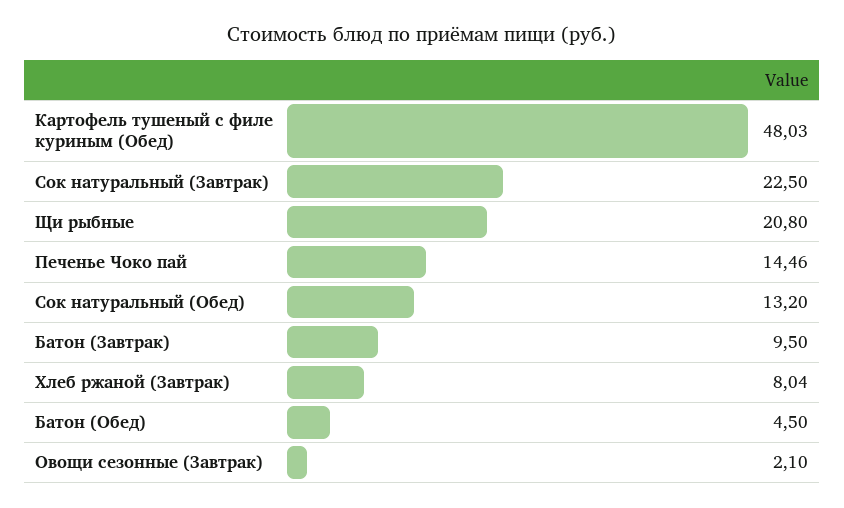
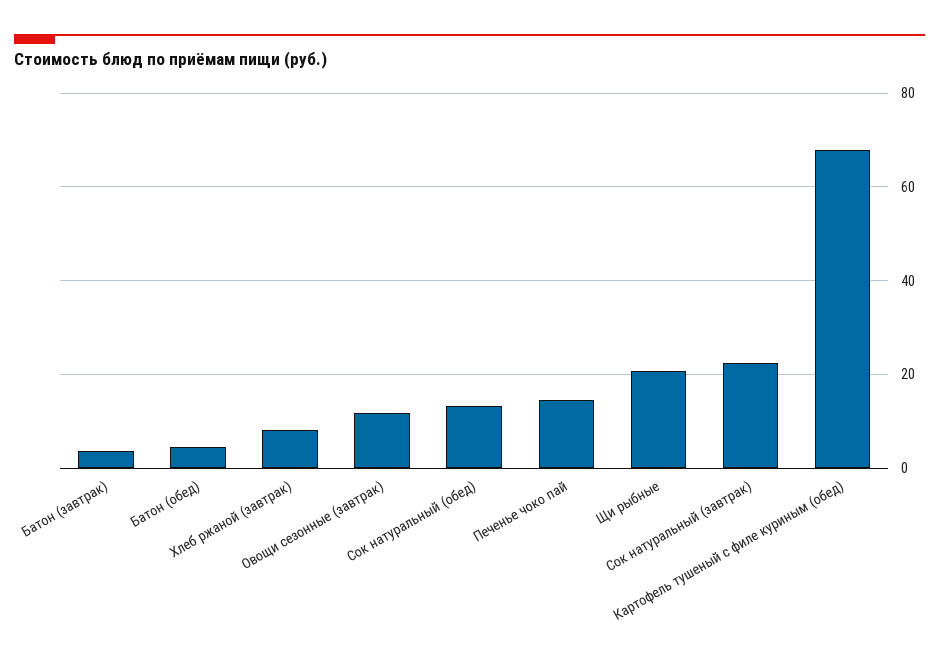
Картофель тушеный с филе куриным (Обед): 48.03 -> 68
Батон (Завтрак): 9.5 -> 4
Овощи сезонные (Завтрак): 2.1 -> 12

